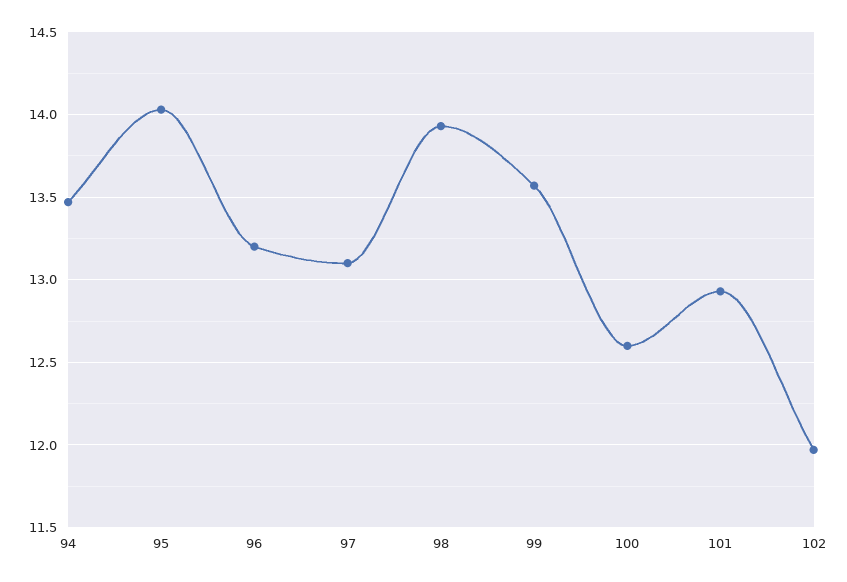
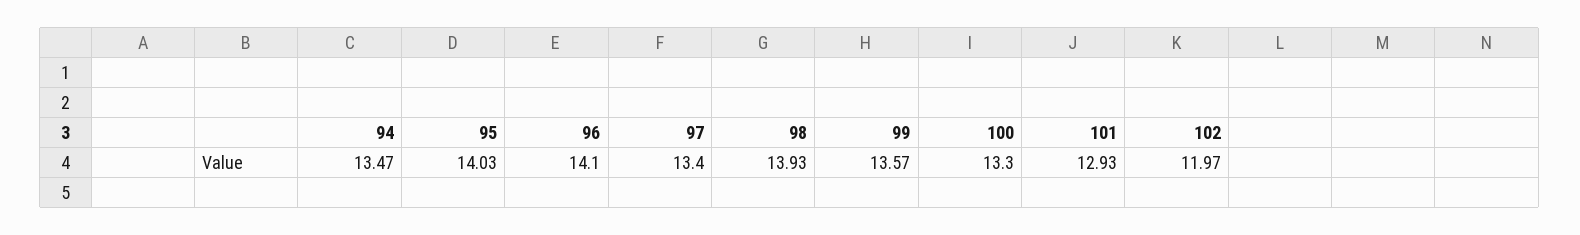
96: 13.2 -> 14.1
97: 13.1 -> 13.4
100: 12.6 -> 13.3

